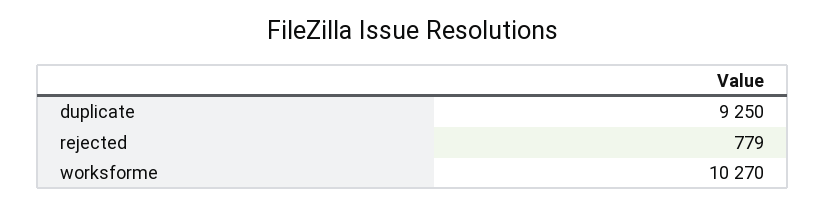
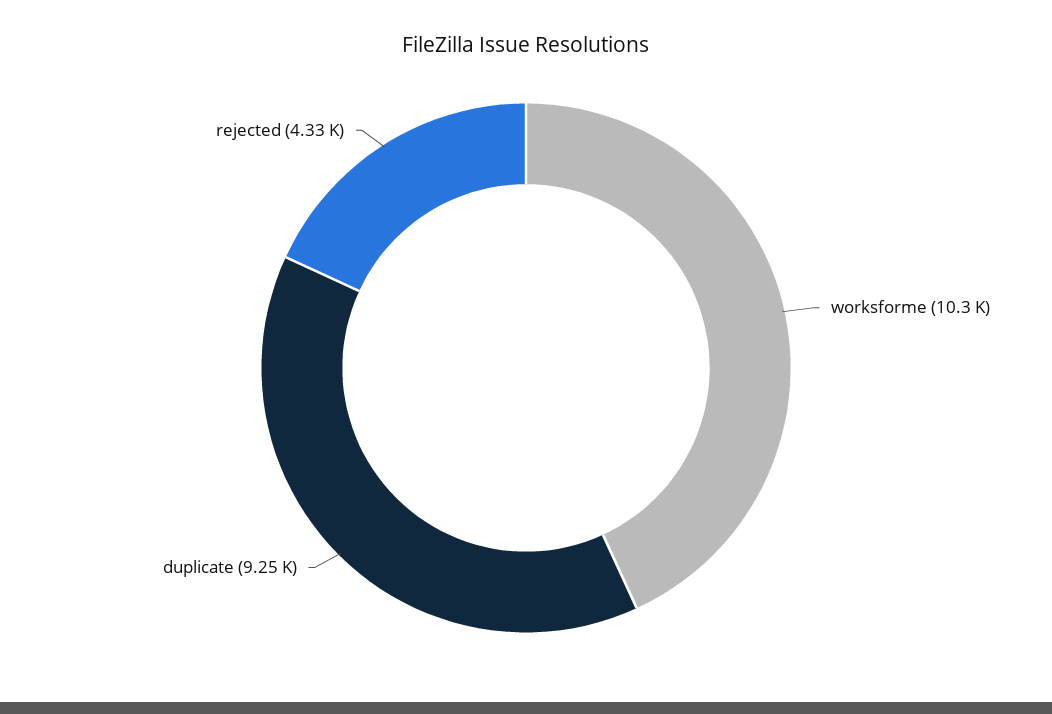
rejected: 779 -> 4330

